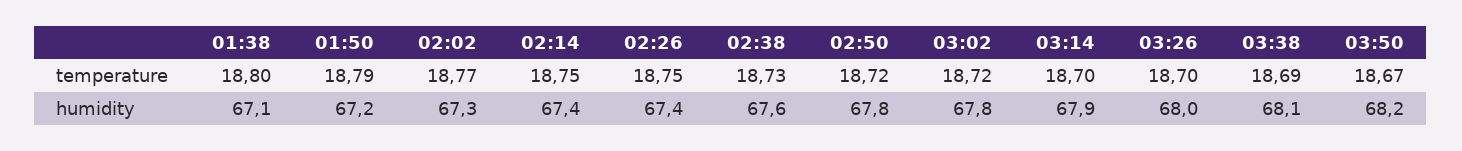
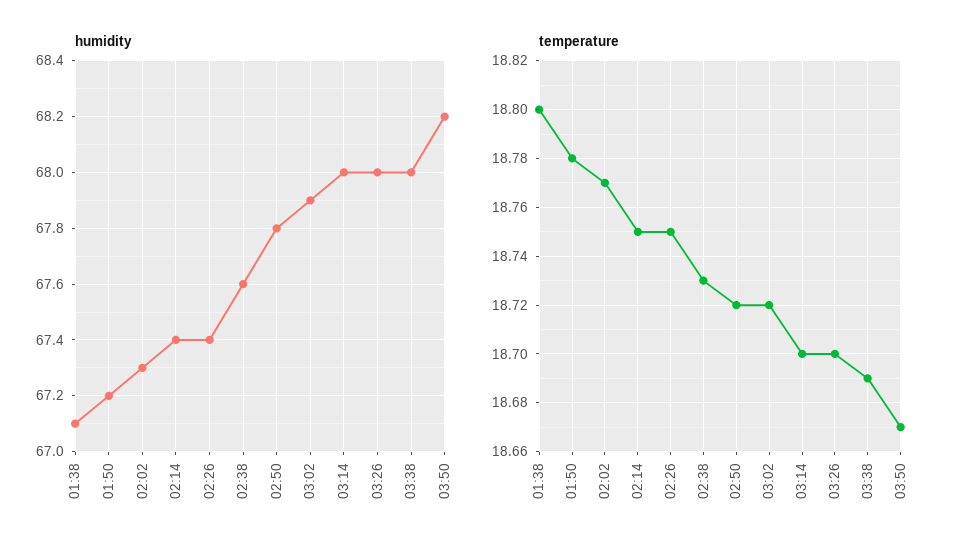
temperature, 01:50: 18.79 -> 18.78
humidity, 03:02: 67.8 -> 67.9
humidity, 03:14: 67.9 -> 68
humidity, 03:38: 68.1 -> 68

